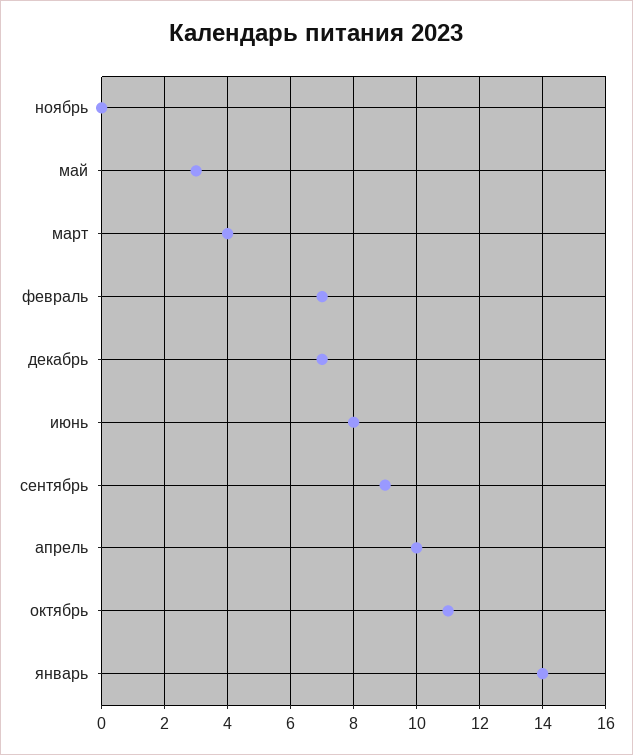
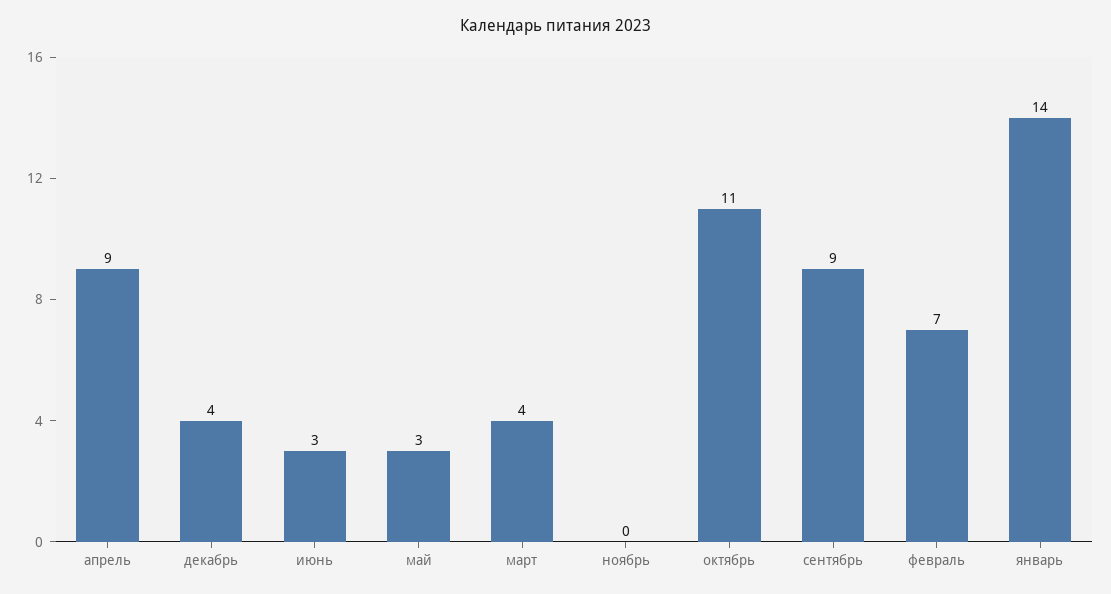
декабрь: 7 -> 4
июнь: 8 -> 3
апрель: 10 -> 9

